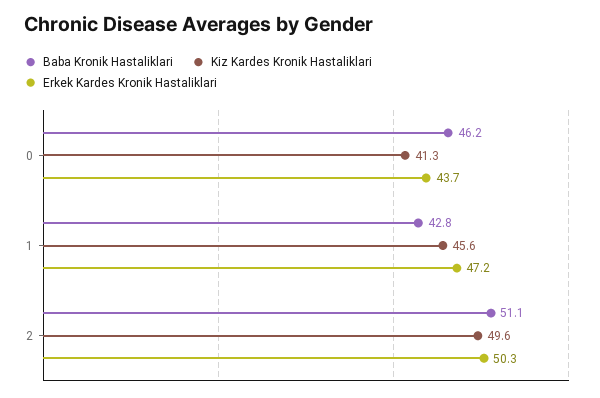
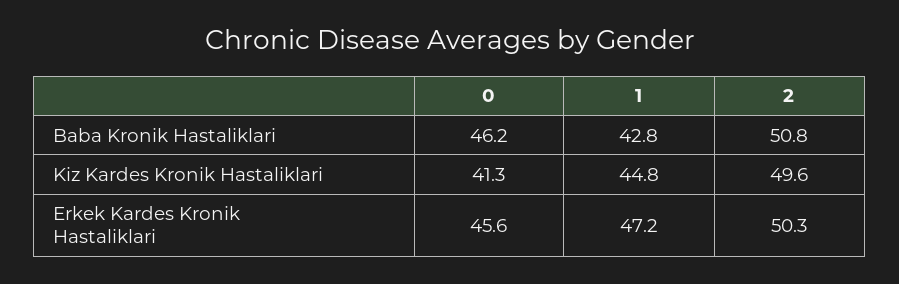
Erkek Kardes Kronik Hastaliklari, 0: 43.7 -> 45.6
Kiz Kardes Kronik Hastaliklari, 1: 45.6 -> 44.8
Baba Kronik Hastaliklari, 2: 51.1 -> 50.8

